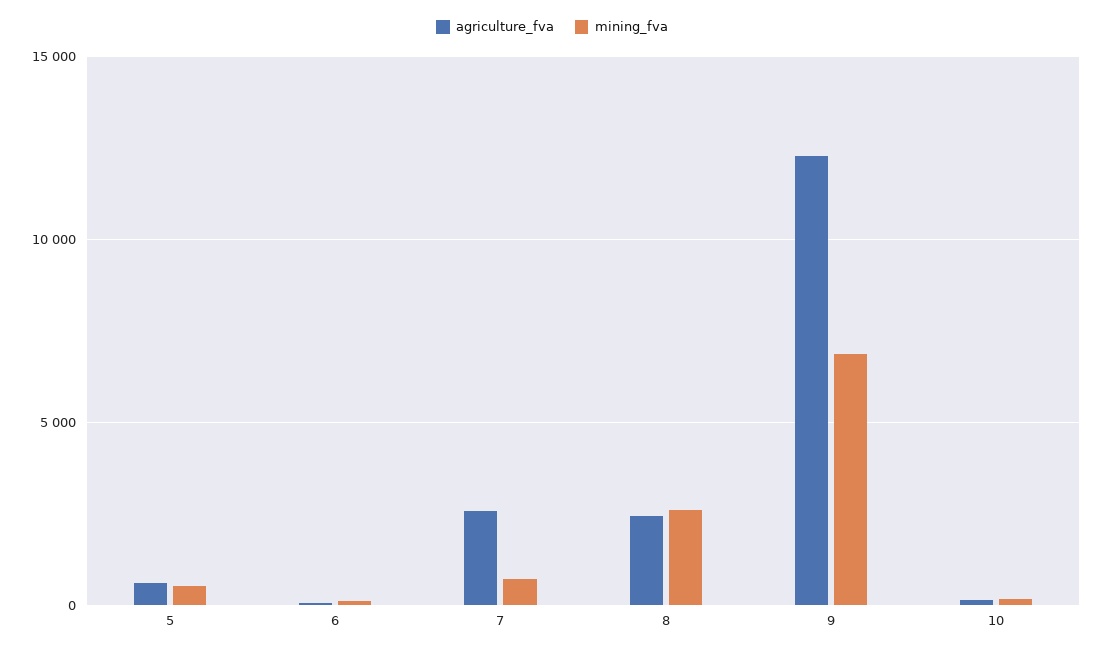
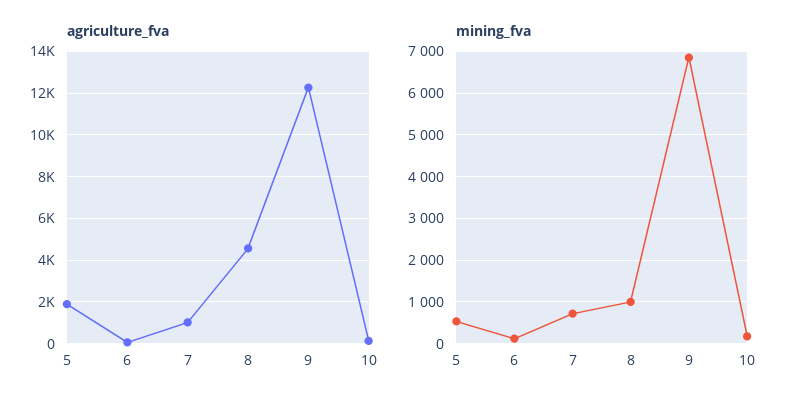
agriculture_fva, 5: 500 -> 2000
agriculture_fva, 7: 2500 -> 1000
agriculture_fva, 8: 2500 -> 4500
mining_fva, 8: 2500 -> 1000

